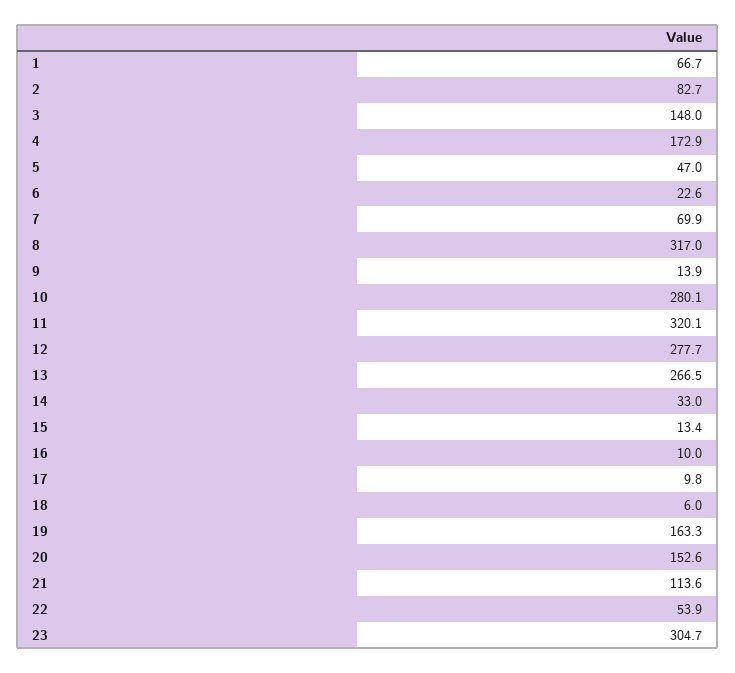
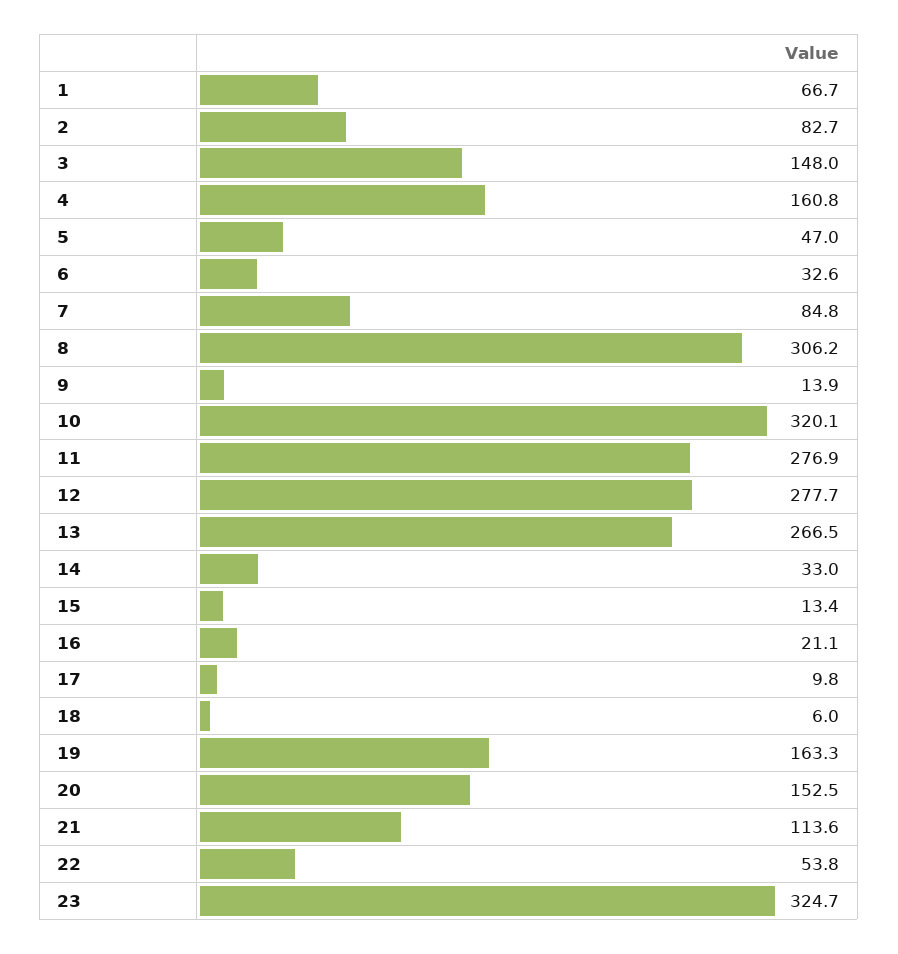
4: 172.9 -> 160.8
6: 22.6 -> 32.6
7: 69.9 -> 84.8
8: 317 -> 306.2
10: 280.1 -> 320.1
11: 320.1 -> 276.9
16: 10 -> 21.1
20: 152.6 -> 152.5
22: 53.9 -> 53.8
23: 304.7 -> 324.7

